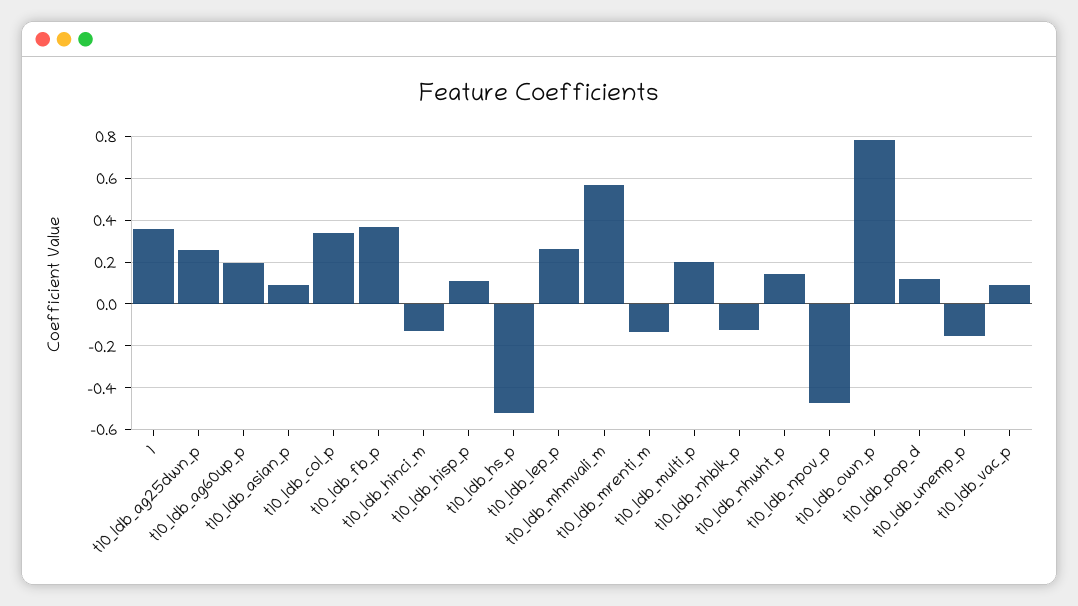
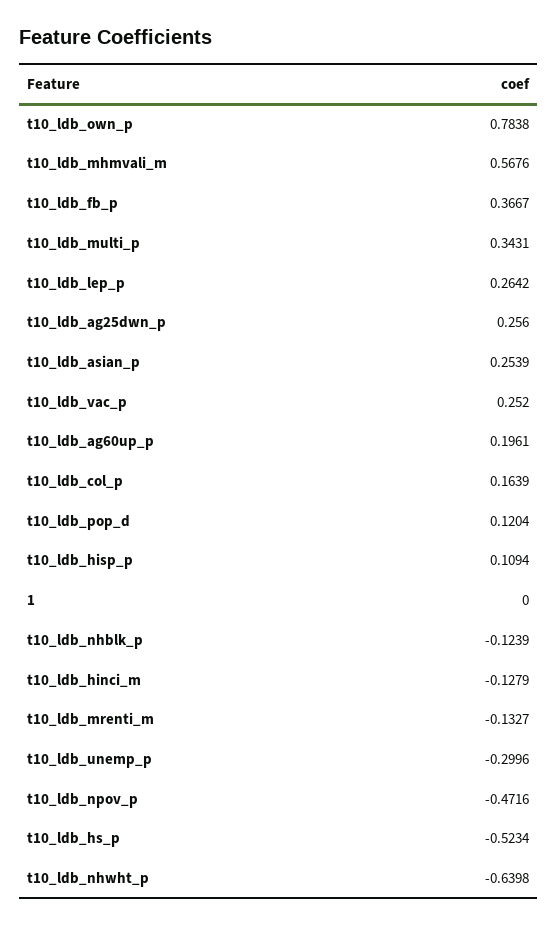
1: 0.35 -> 0
t10_ldb_asian_p: 0.1 -> 0.2539
t10_ldb_col_p: 0.35 -> 0.1639
t10_ldb_multi_p: 0.2 -> 0.3431
t10_ldb_nhwht_p: 0.15 -> -0.6398
t10_ldb_unemp_p: -0.15 -> -0.2996
t10_ldb_vac_p: 0.1 -> 0.252

